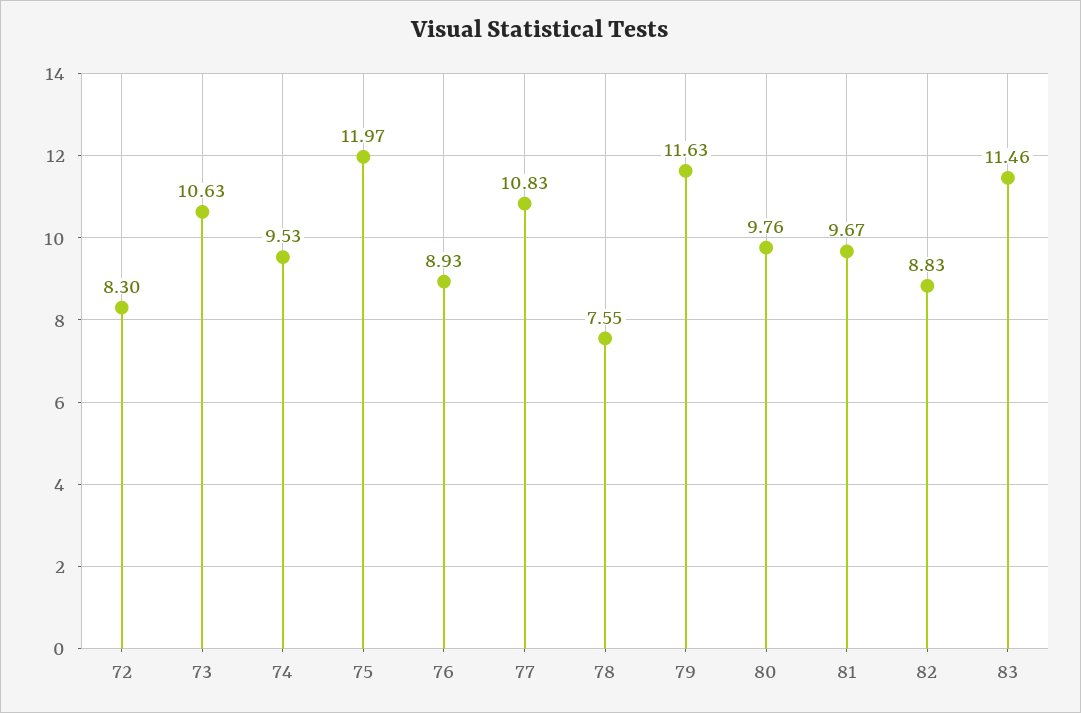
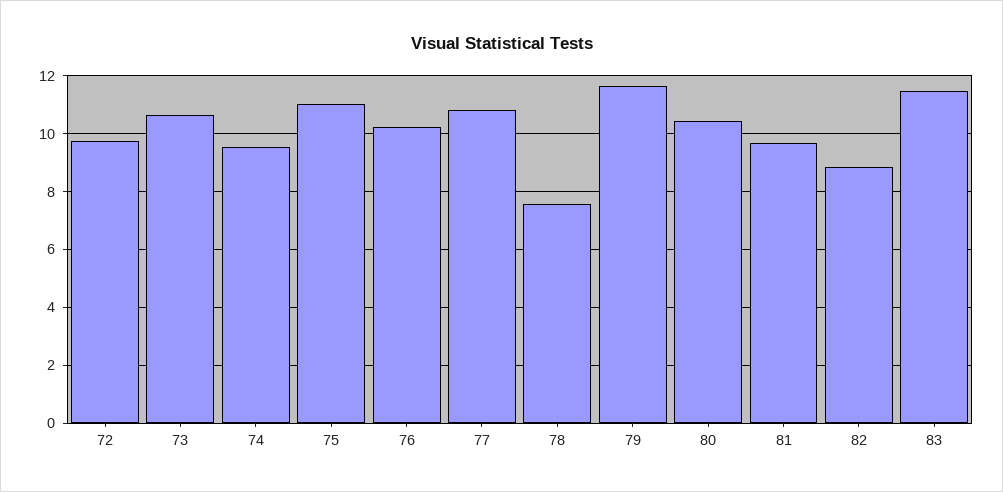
72: 8.3 -> 9.75
75: 11.97 -> 11
76: 8.93 -> 10.25
80: 9.76 -> 10.5

